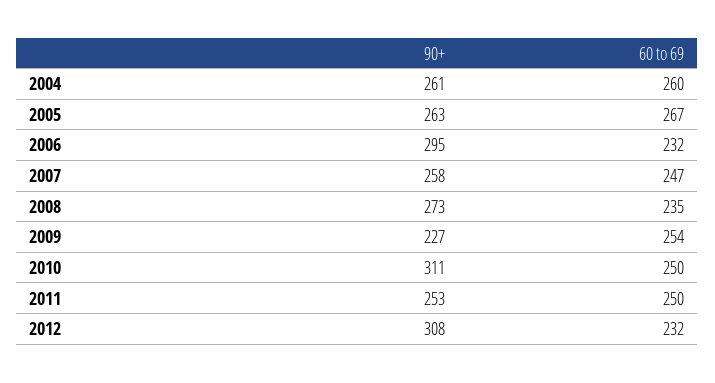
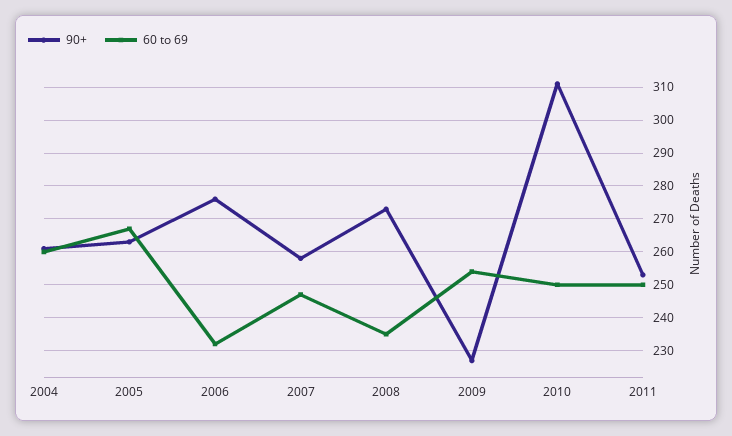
90+, 2006: 295 -> 275
90+, 2012: 308 -> none
60 to 69, 2012: 232 -> none

